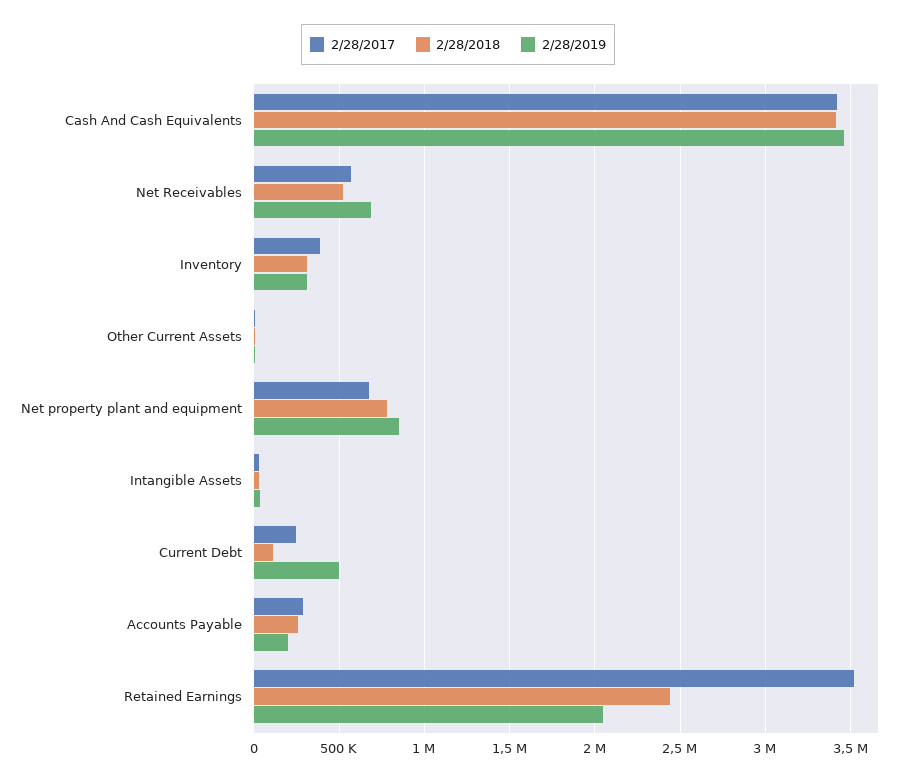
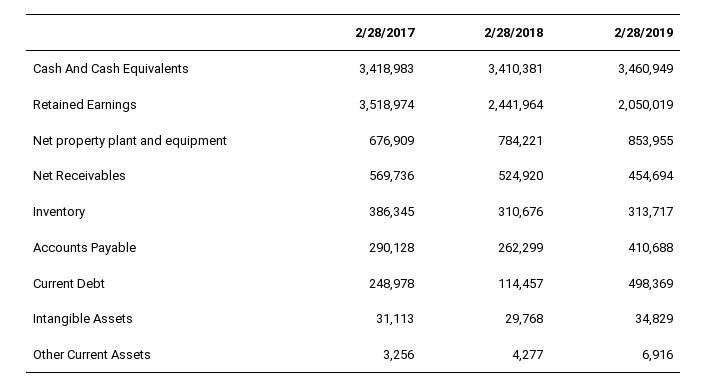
2/28/2019, Net Receivables: 700000 -> 454694
2/28/2019, Accounts Payable: 200000 -> 410688

